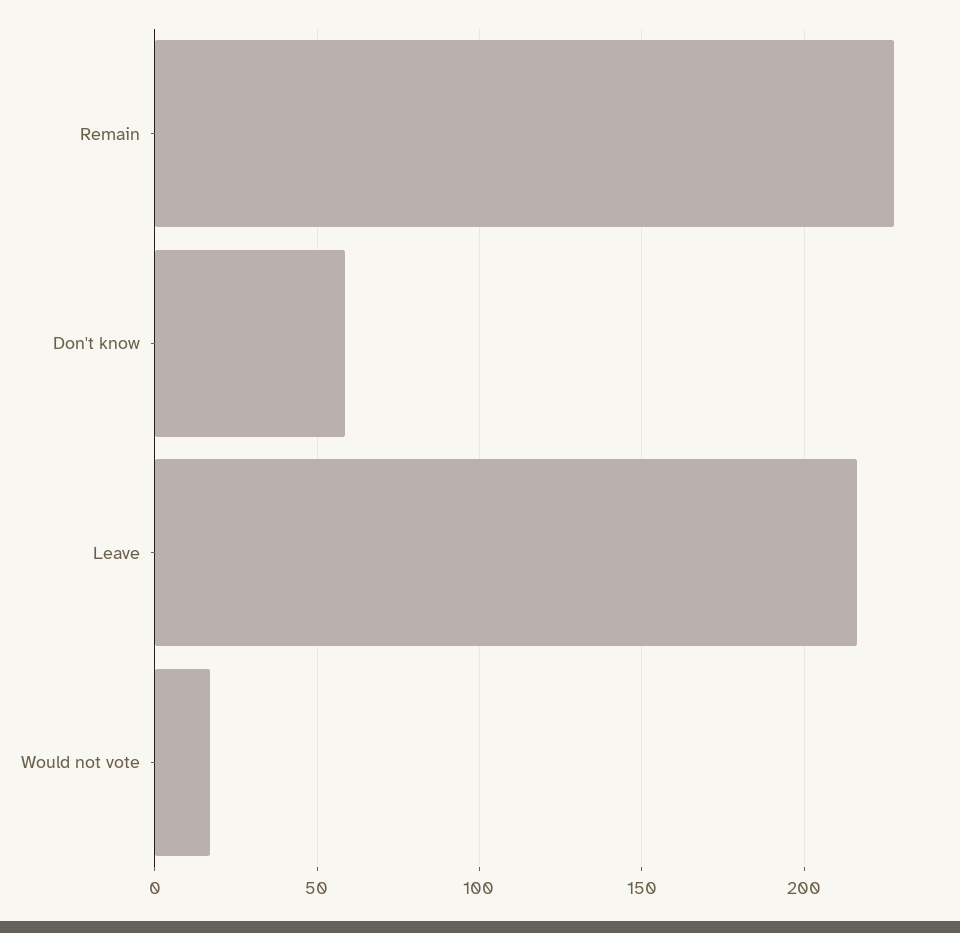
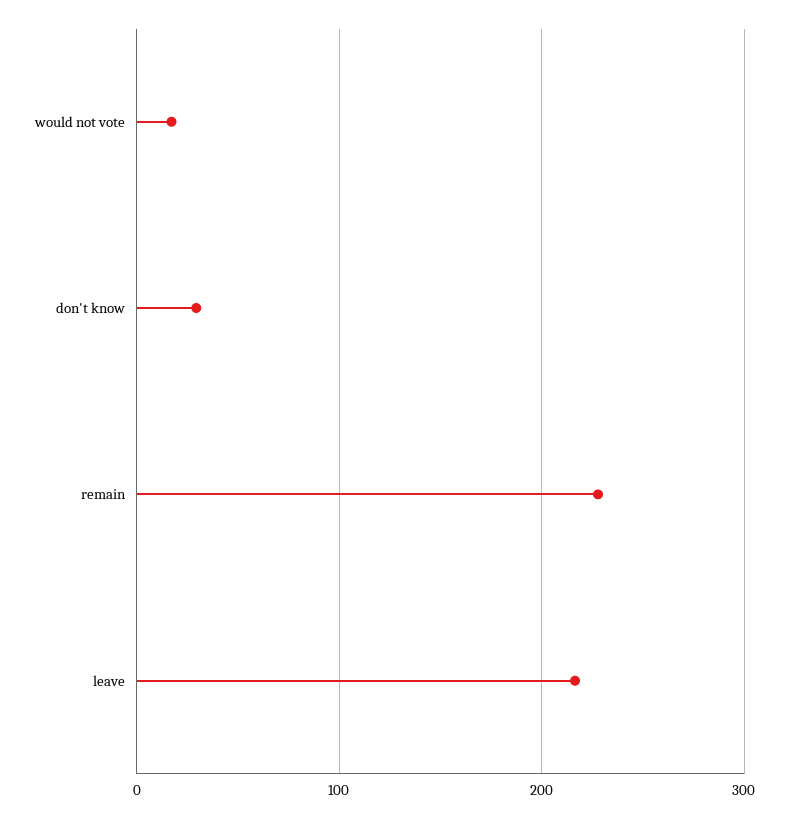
Don't know: 60 -> 30

